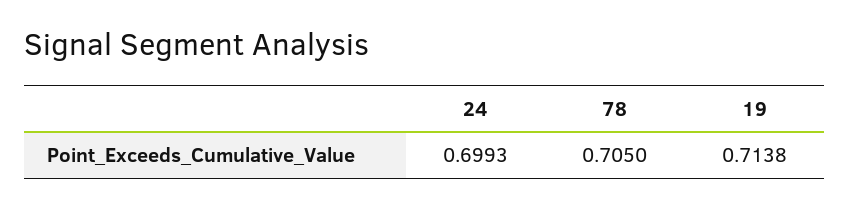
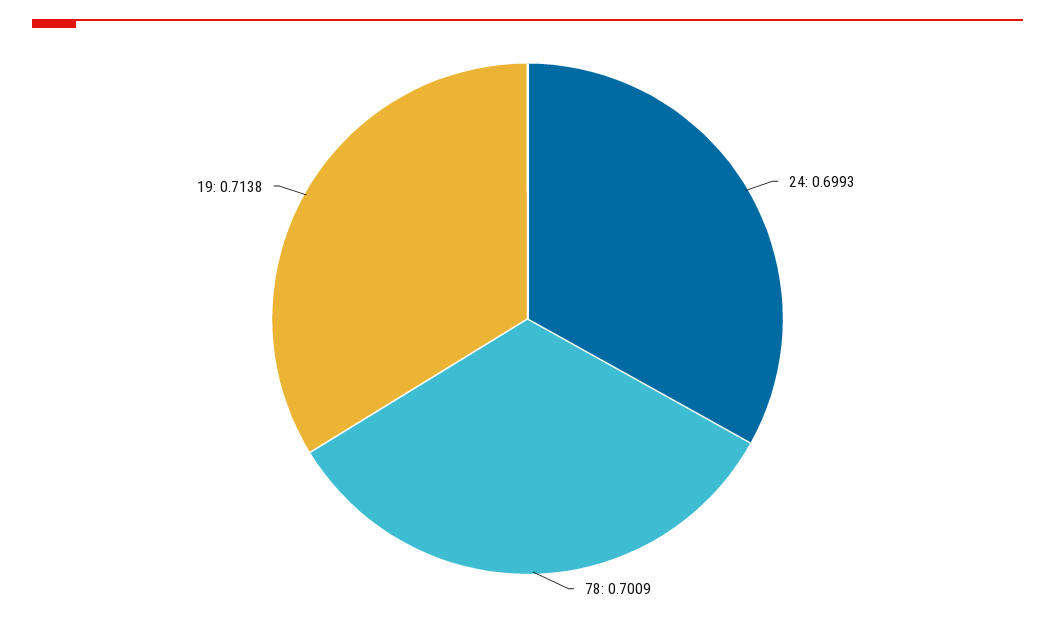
78: 0.705 -> 0.7009

